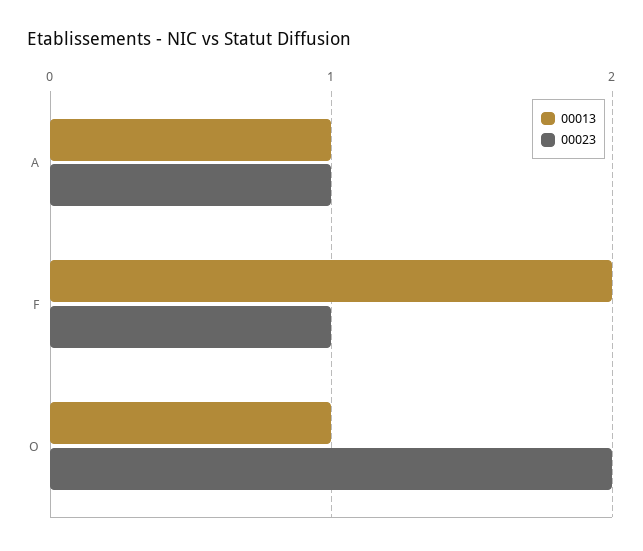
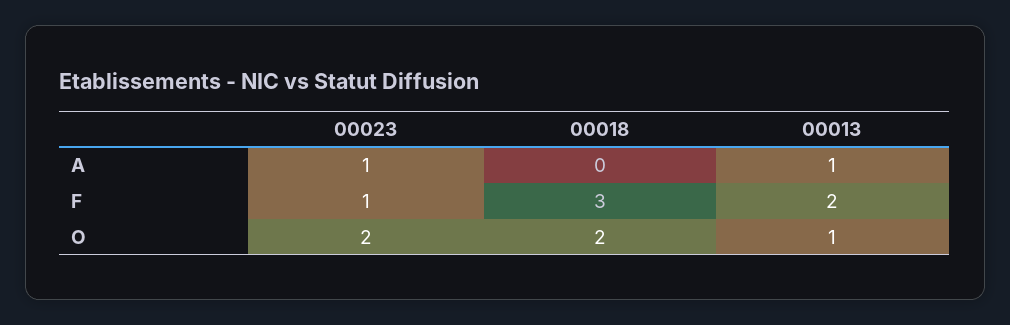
00018, A: none -> 0
00018, F: none -> 3
00018, O: none -> 2

